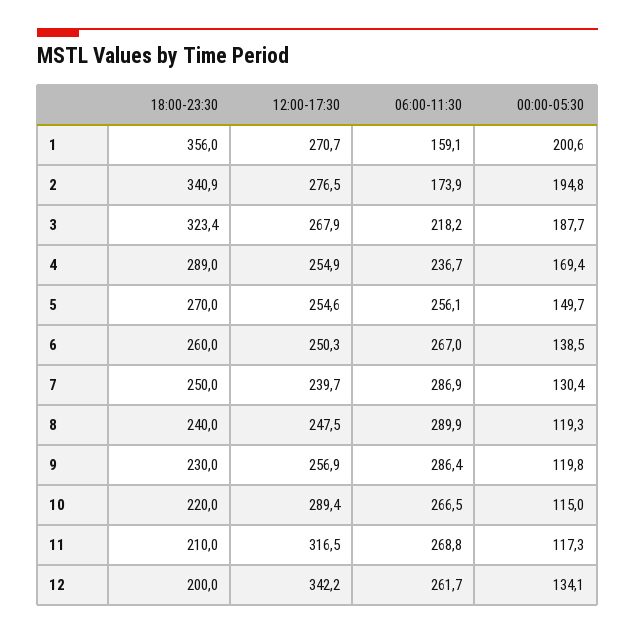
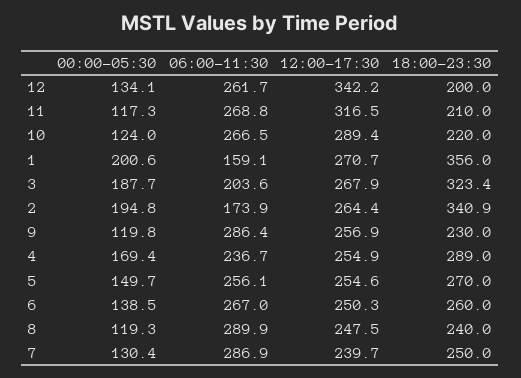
12:00-17:30, 2: 276.5 -> 264.4
06:00-11:30, 3: 218.2 -> 203.6
00:00-05:30, 10: 115 -> 124

